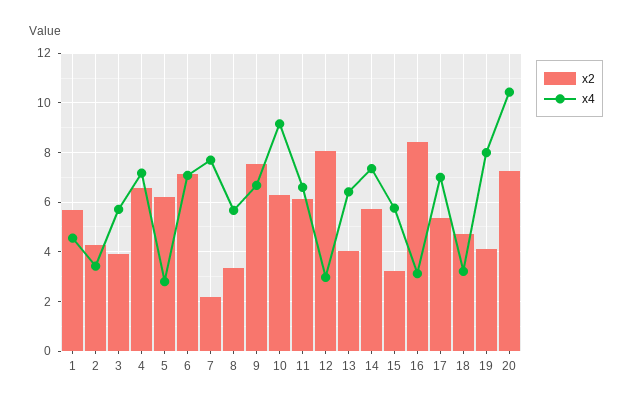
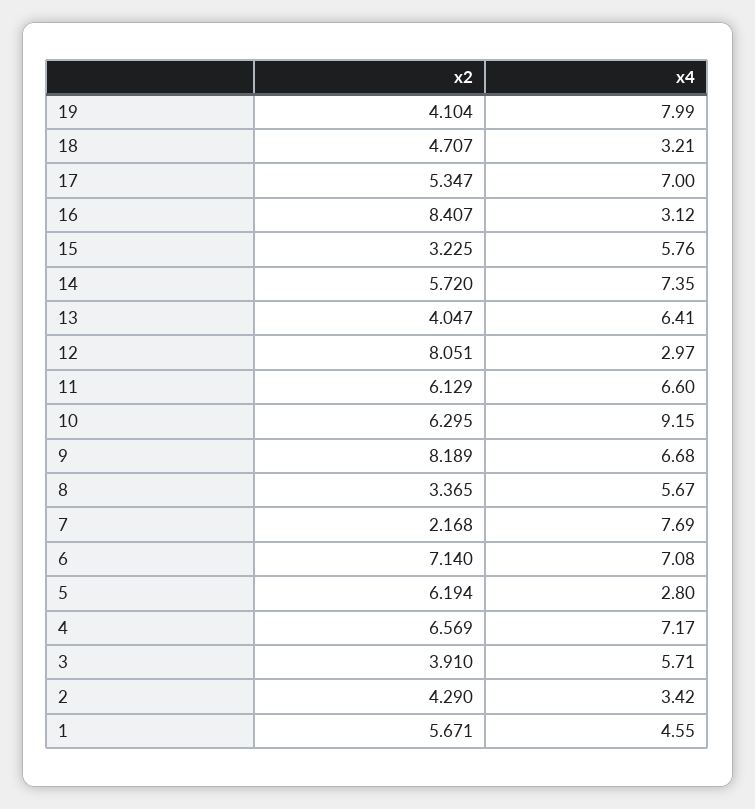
x2, 9: 7.5 -> 8.189
x2, 20: 7.25 -> none
x4, 20: 10.5 -> none

